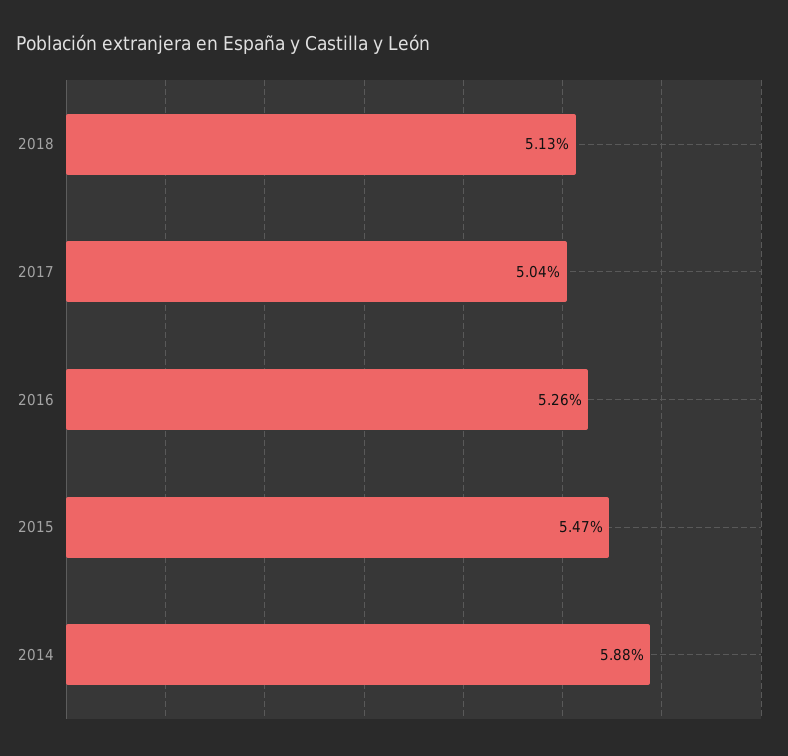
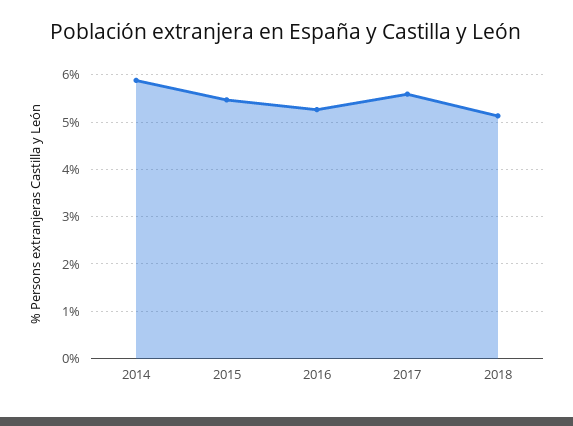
2017: 5.04 -> 5.6

